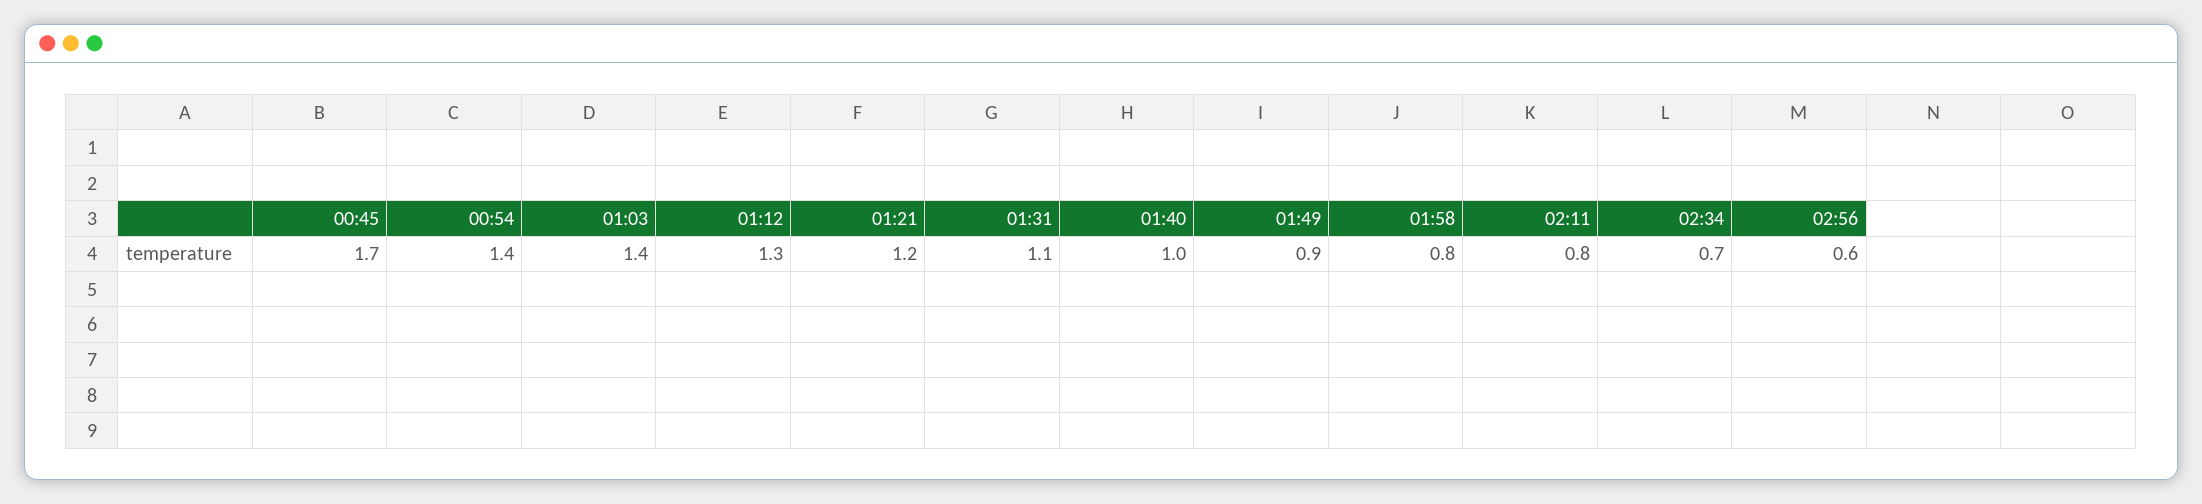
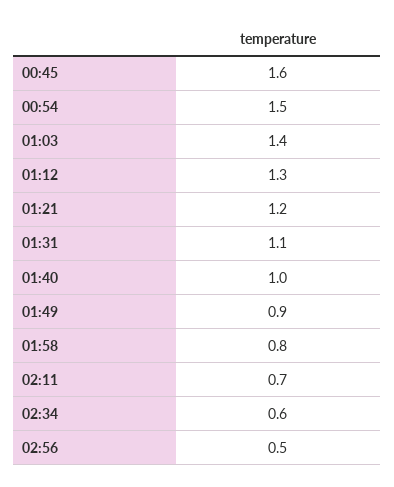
00:45: 1.7 -> 1.6
00:54: 1.4 -> 1.5
02:11: 0.8 -> 0.7
02:34: 0.7 -> 0.6
02:56: 0.6 -> 0.5

